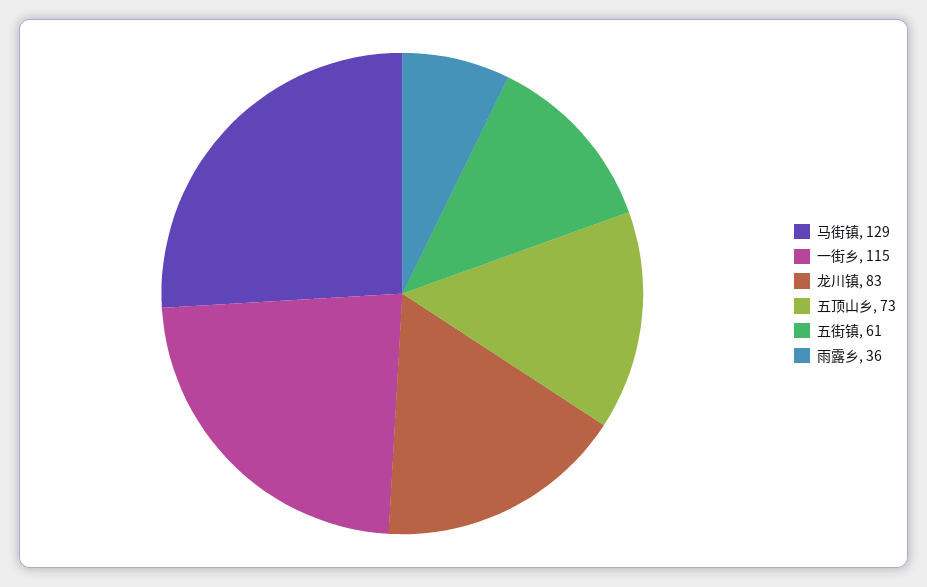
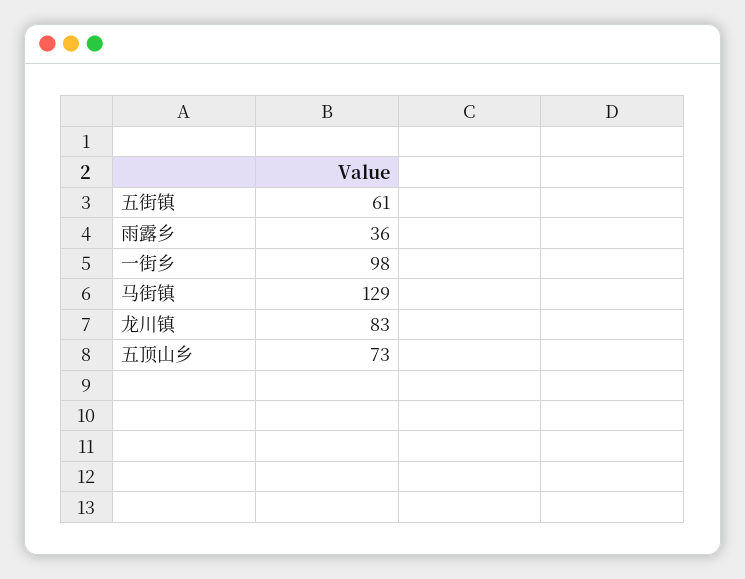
一街乡: 115 -> 98

